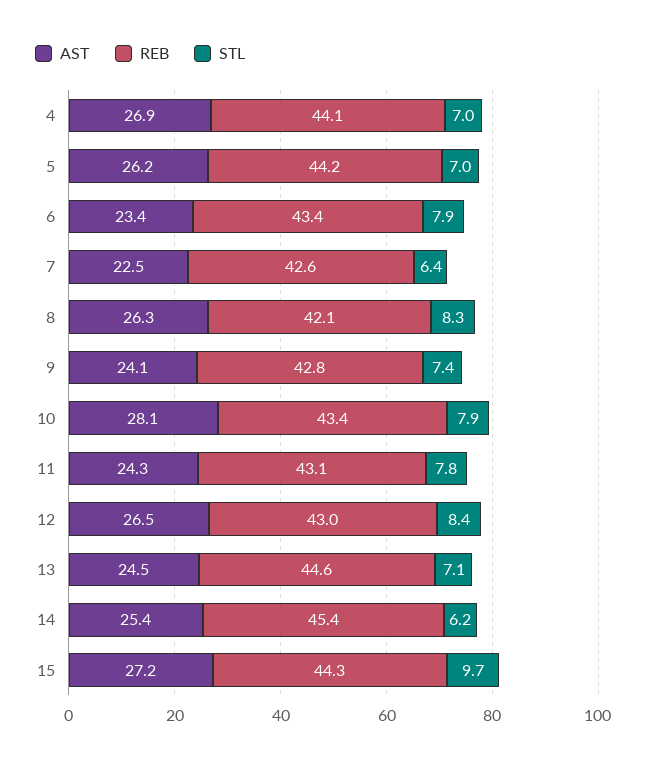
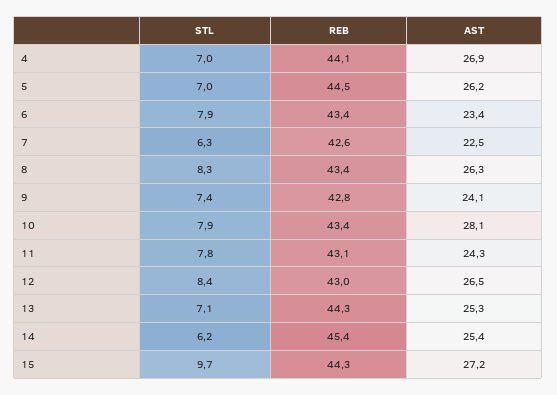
REB, 5: 44.2 -> 44.5
STL, 7: 6.4 -> 6.3
REB, 8: 42.1 -> 43.4
AST, 13: 24.5 -> 25.3
REB, 13: 44.6 -> 44.3

